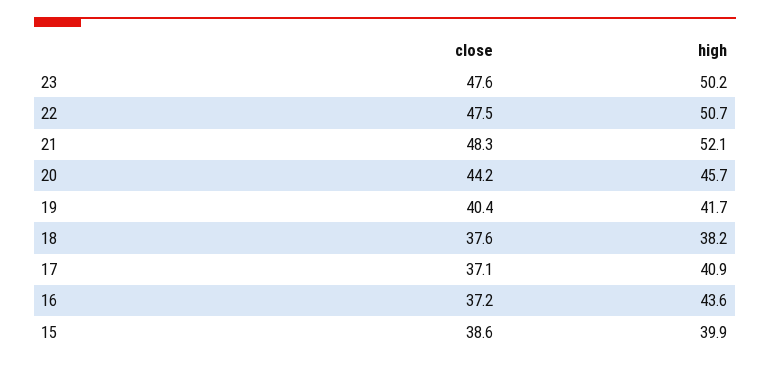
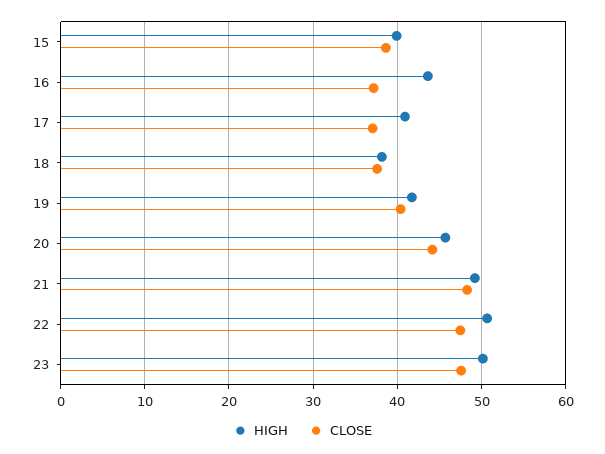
high, 21: 52.1 -> 49

